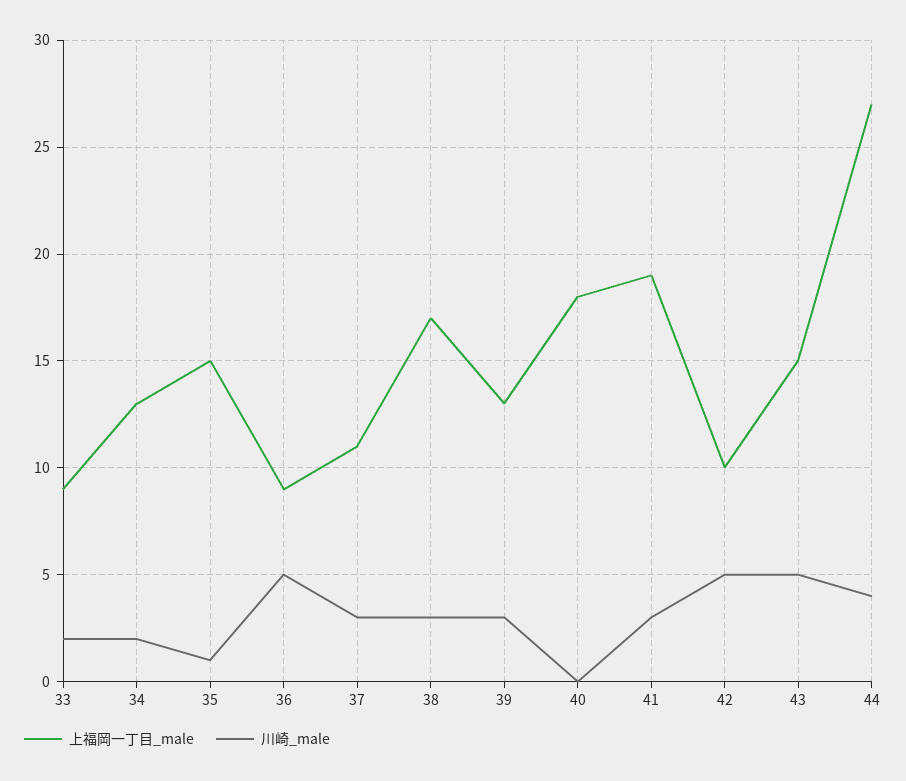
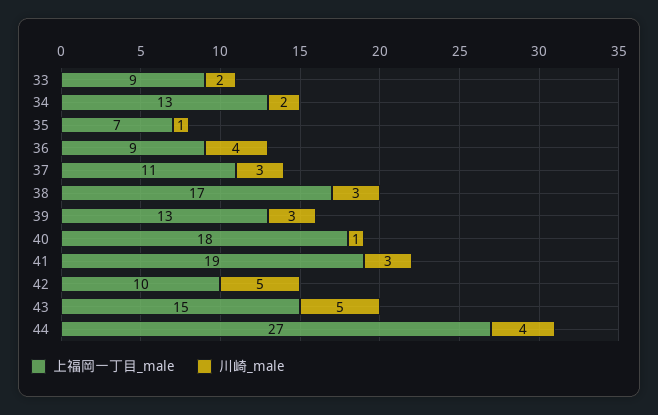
上福岡一丁目_male, 35: 15 -> 7
川崎_male, 36: 5 -> 4
川崎_male, 40: 0 -> 1

